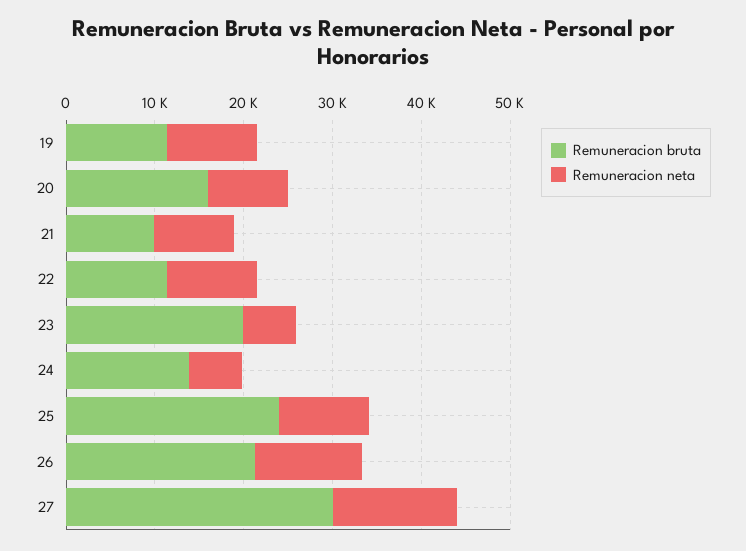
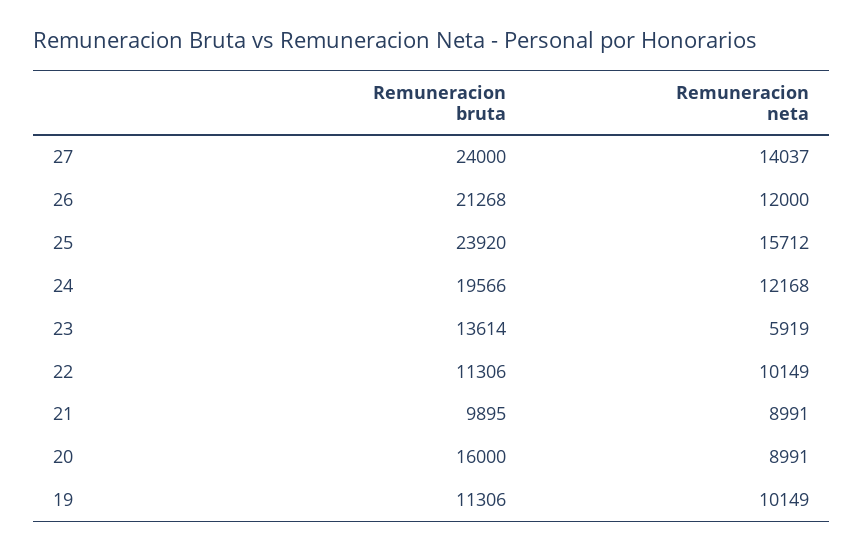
Remuneracion bruta, 23: 20000 -> 13614
Remuneracion bruta, 24: 14000 -> 19566
Remuneracion neta, 24: 6000 -> 12168
Remuneracion neta, 25: 10000 -> 15712
Remuneracion bruta, 27: 30000 -> 24000

